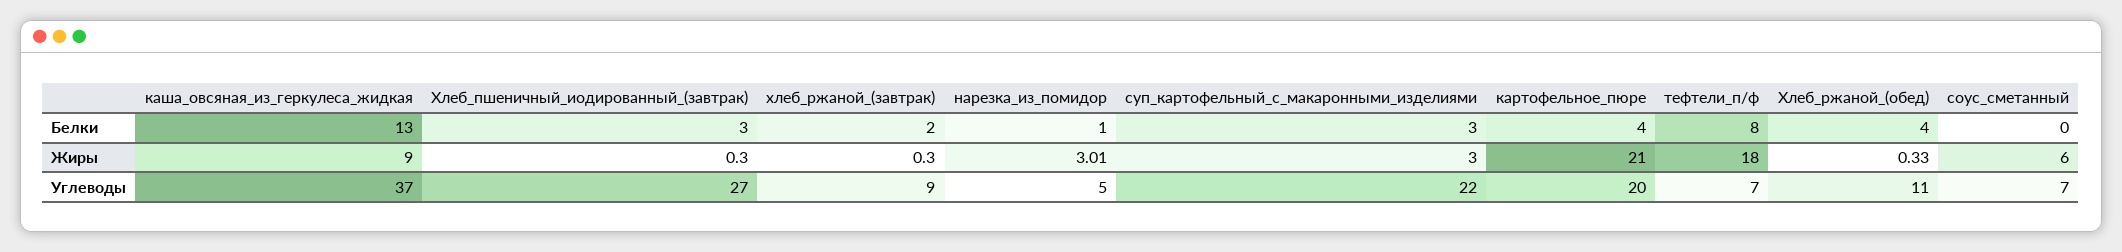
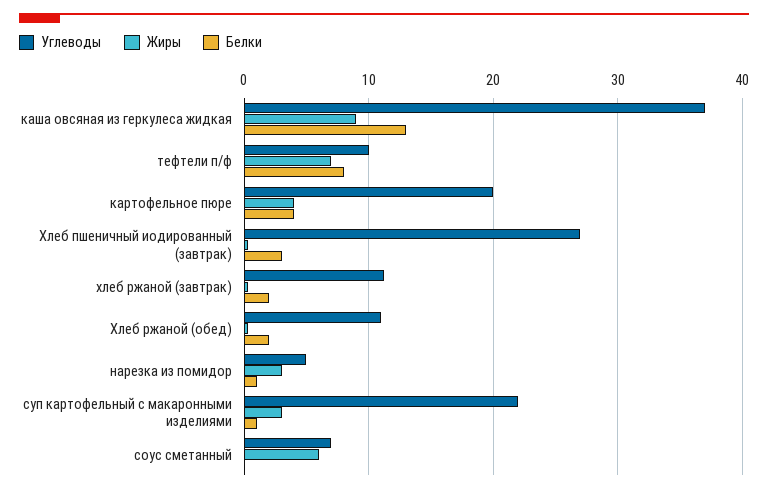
Белки, суп_картофельный_с_макаронными_изделиями: 3 -> 1
Белки, Хлеб_ржаной_(обед): 4 -> 2
Жиры, картофельное_пюре: 21 -> 4
Жиры, тефтели_п/ф: 18 -> 7
Углеводы, хлеб_ржаной_(завтрак): 9 -> 11
Углеводы, тефтели_п/ф: 7 -> 10

